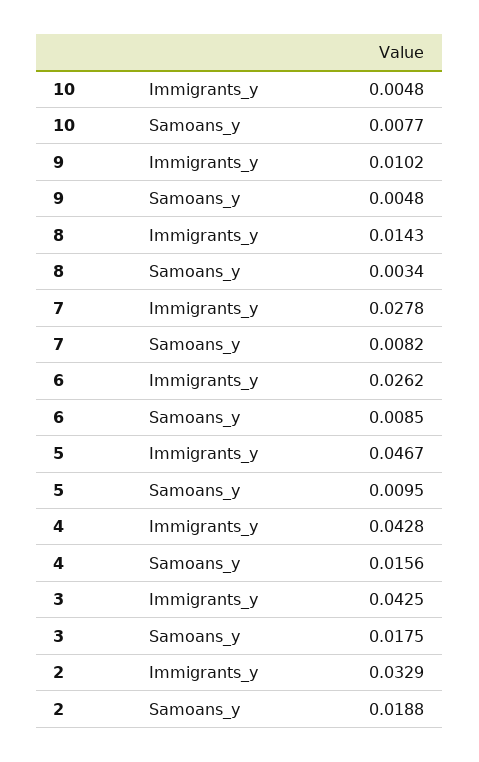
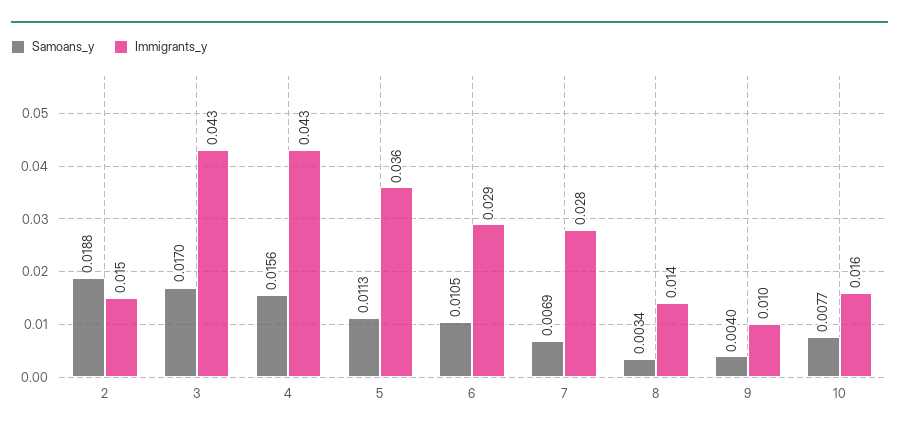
Immigrants_y, 10: 0.0048 -> 0.016
Samoans_y, 9: 0.0048 -> 0.004
Samoans_y, 7: 0.0082 -> 0.0069
Immigrants_y, 6: 0.0262 -> 0.029
Samoans_y, 6: 0.0085 -> 0.0105
Immigrants_y, 5: 0.0467 -> 0.036
Samoans_y, 5: 0.0095 -> 0.0113
Samoans_y, 3: 0.0175 -> 0.017
Immigrants_y, 2: 0.0329 -> 0.015

